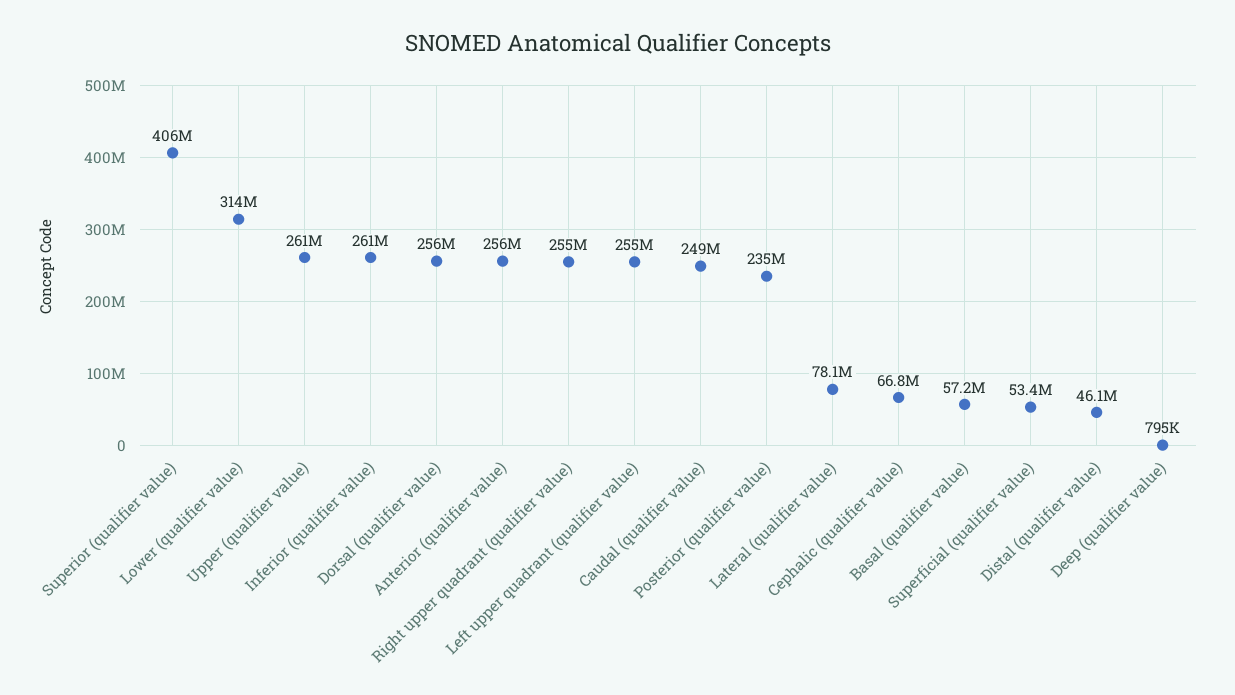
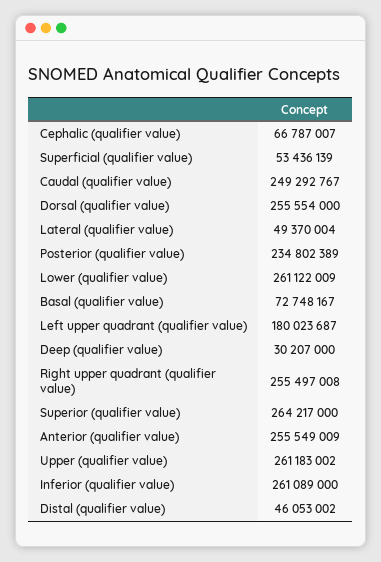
Superior (qualifier value): 406000000 -> 264217000
Lower (qualifier value): 314000000 -> 261122009
Left upper quadrant (qualifier value): 255000000 -> 180023687
Lateral (qualifier value): 78100000 -> 49370004
Basal (qualifier value): 57200000 -> 72748167
Deep (qualifier value): 795000 -> 30207000

